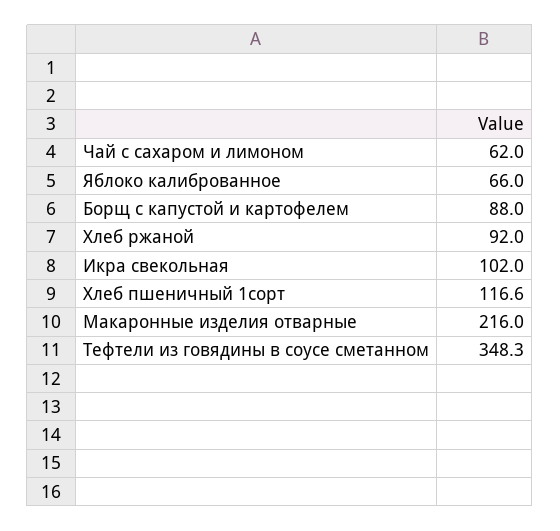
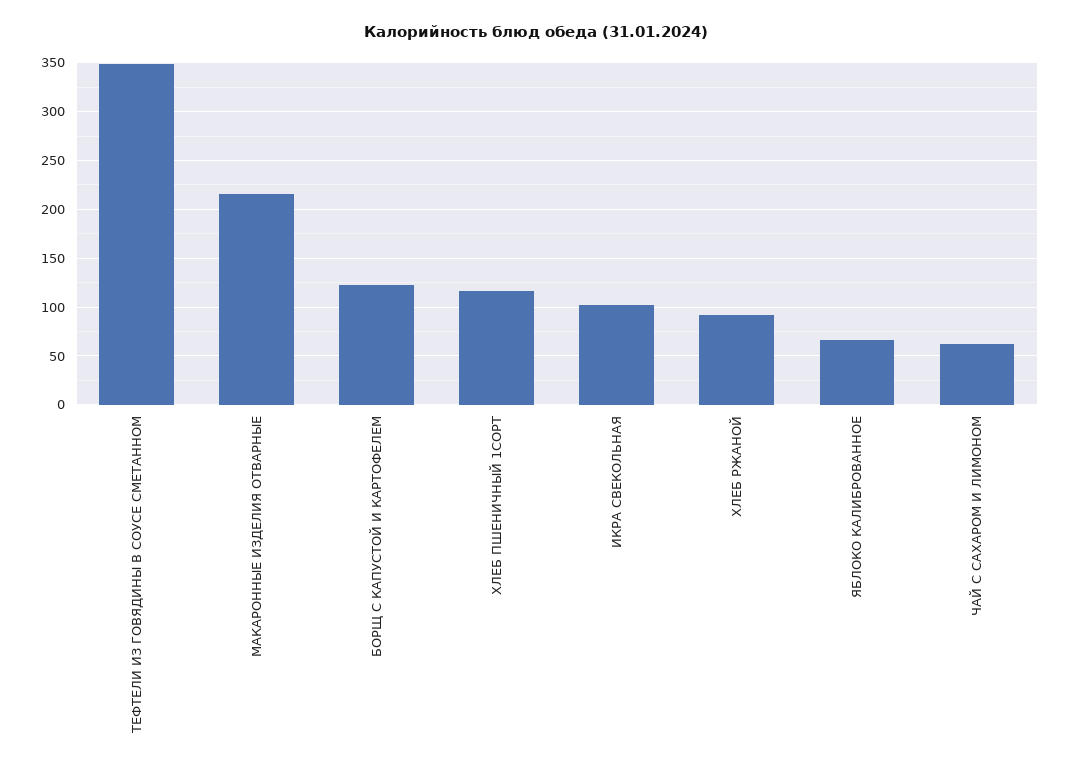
Борщ с капустой и картофелем: 88 -> 120

